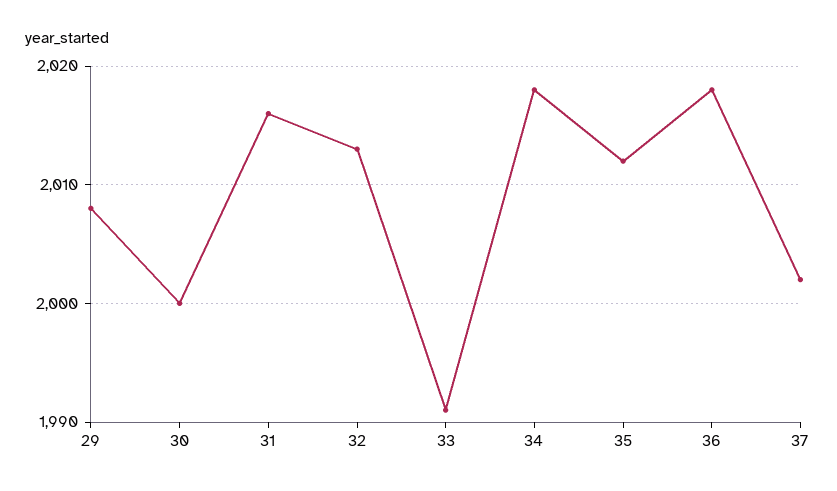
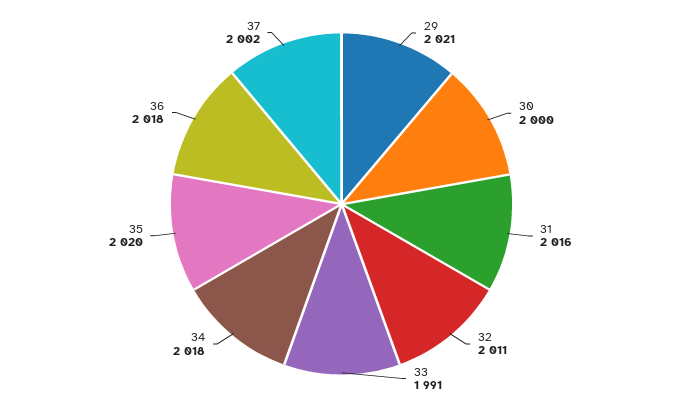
29: 2008 -> 2021
32: 2013 -> 2011
35: 2012 -> 2020

